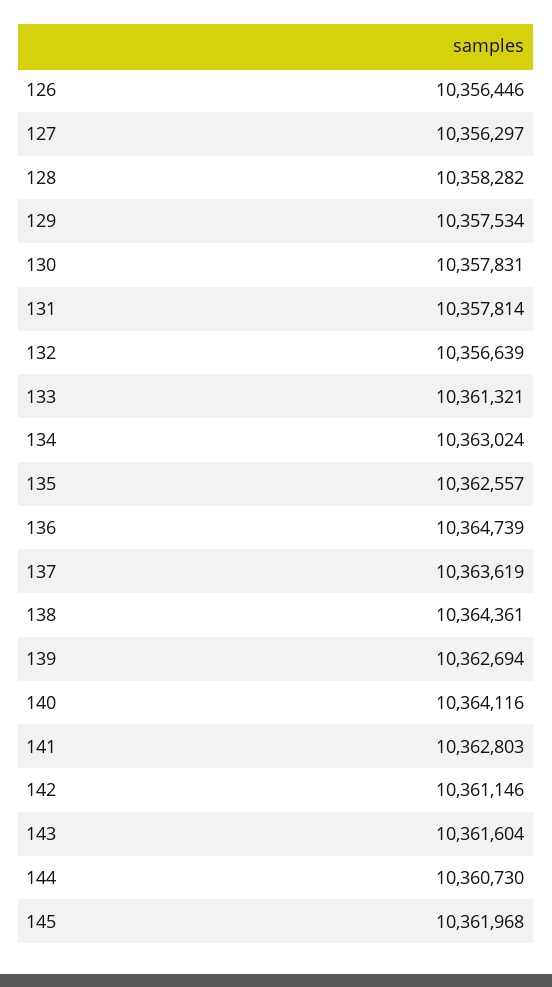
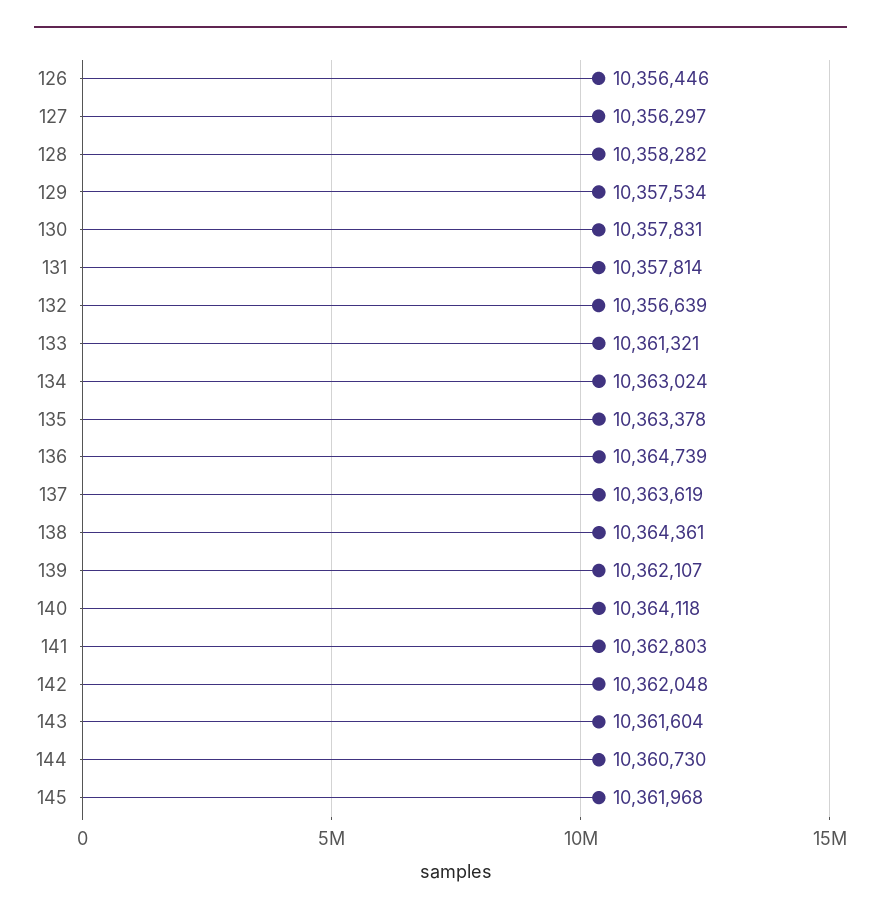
135: 10362557 -> 10363378
139: 10362694 -> 10362107
140: 10364116 -> 10364118
142: 10361146 -> 10362048

